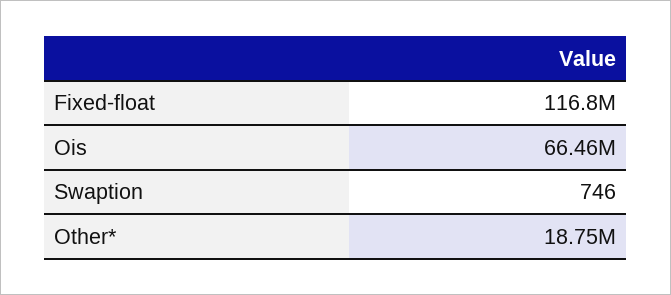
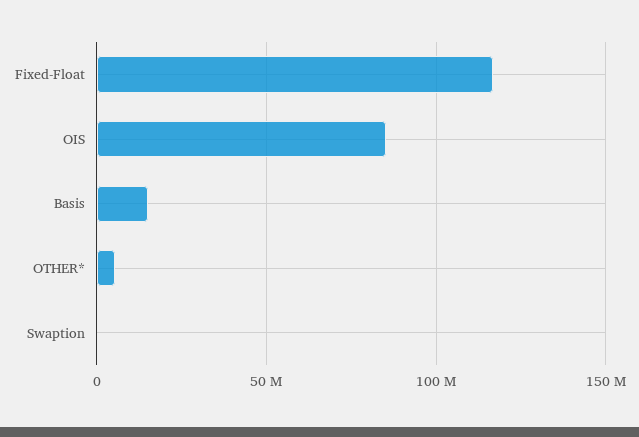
Ois: 66460000 -> 85000000
Other*: 18750000 -> 5000000
Basis: none -> 15000000

